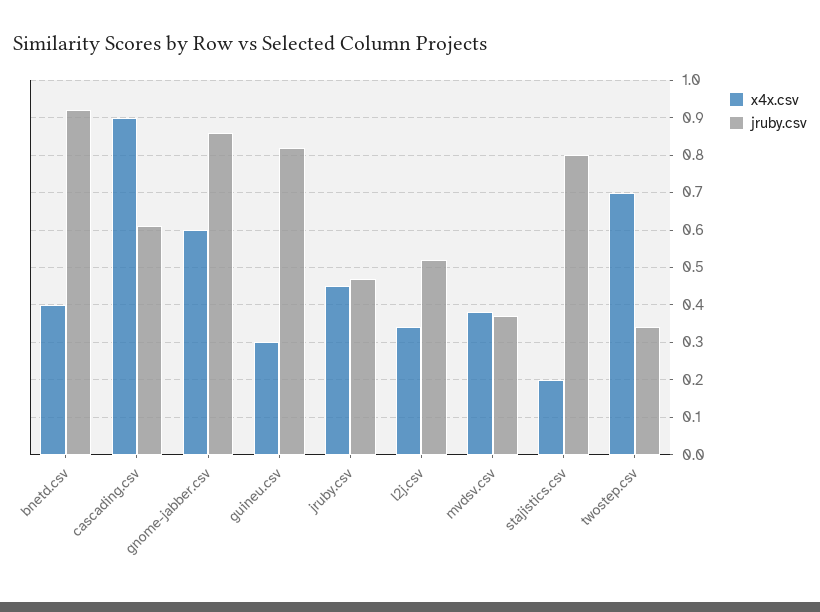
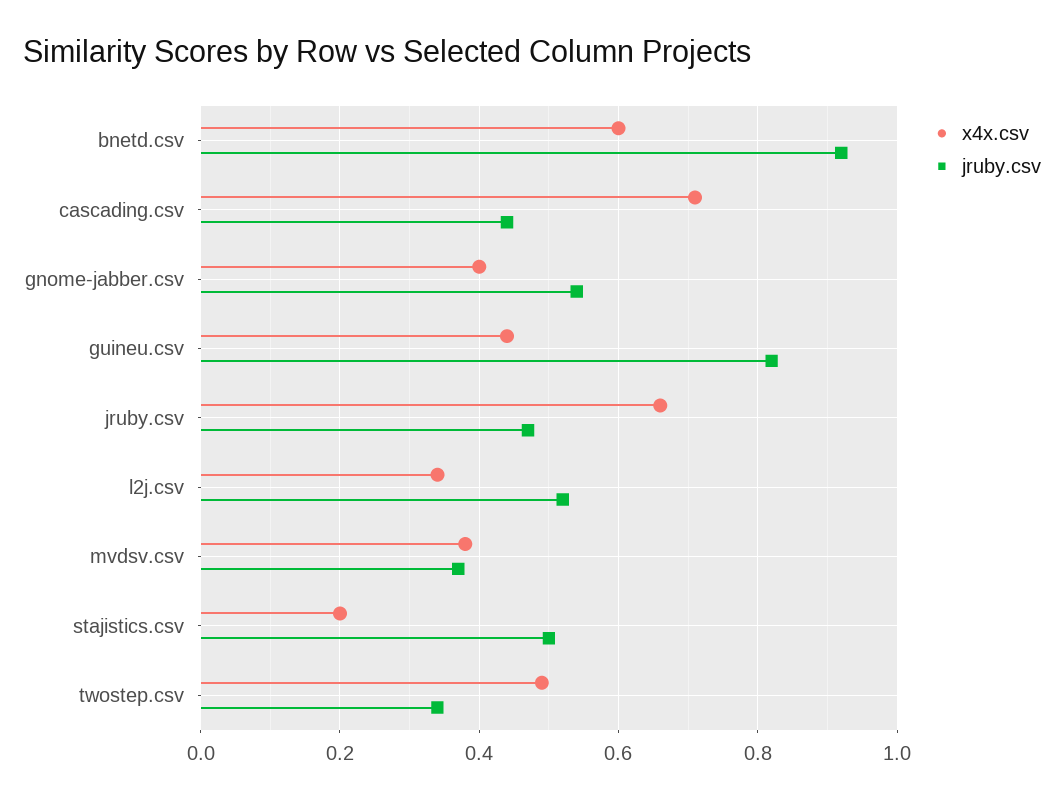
x4x.csv, bnetd.csv: 0.4 -> 0.6
x4x.csv, cascading.csv: 0.9 -> 0.7
jruby.csv, cascading.csv: 0.6 -> 0.45
x4x.csv, gnome-jabber.csv: 0.6 -> 0.4
jruby.csv, gnome-jabber.csv: 0.85 -> 0.55
x4x.csv, guineu.csv: 0.3 -> 0.45
x4x.csv, jruby.csv: 0.45 -> 0.65
jruby.csv, stajistics.csv: 0.8 -> 0.5
x4x.csv, twostep.csv: 0.7 -> 0.5

